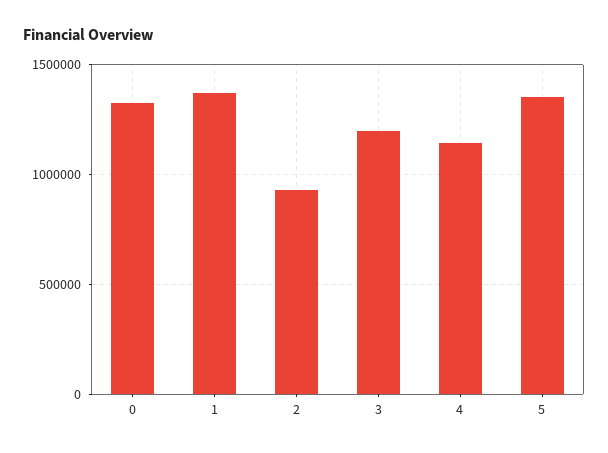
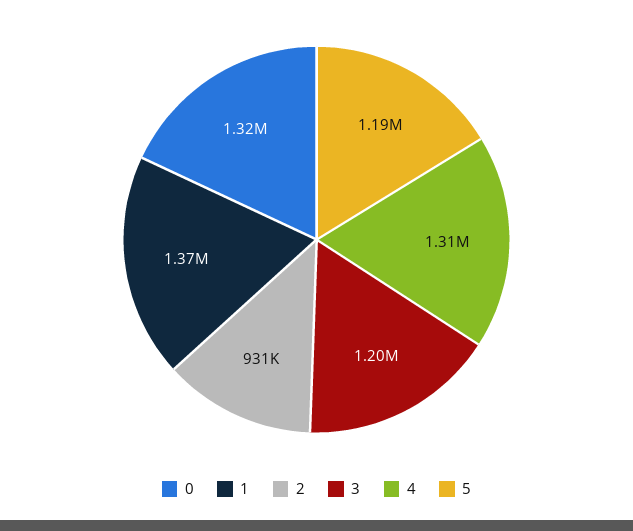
4: 1150000 -> 1310000
5: 1350000 -> 1190000

